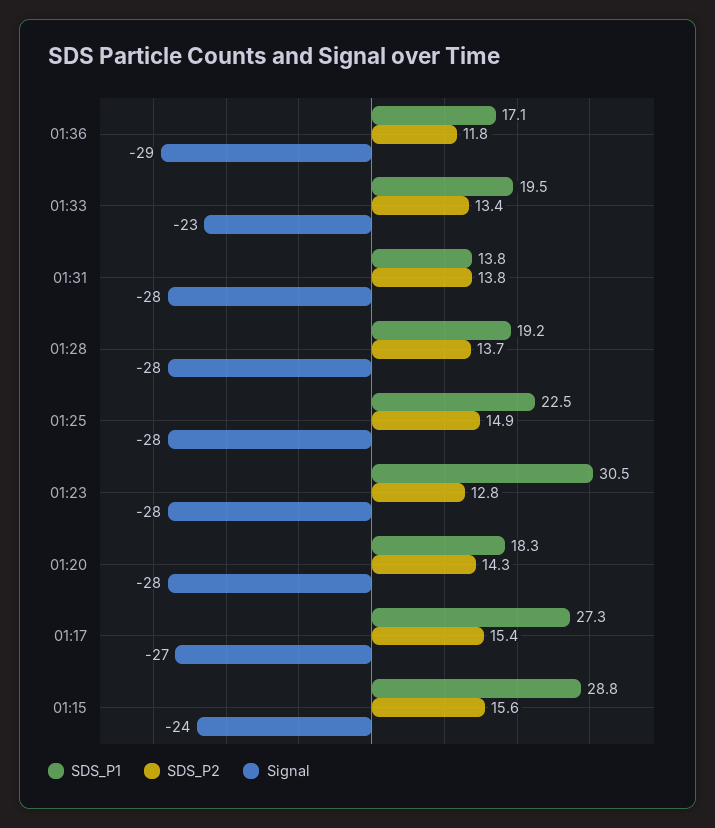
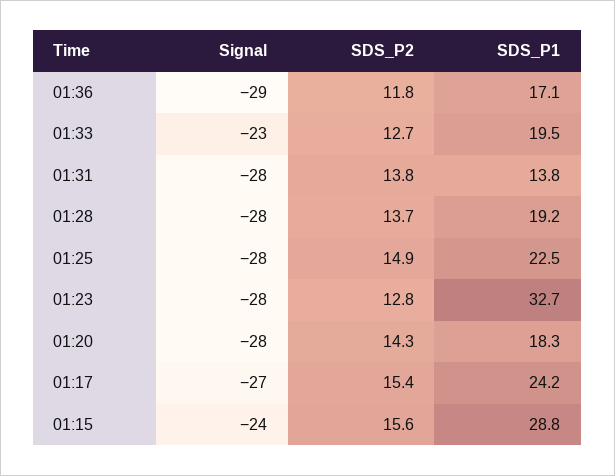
SDS_P2, 01:33: 13.4 -> 12.7
SDS_P1, 01:23: 30.5 -> 32.7
SDS_P1, 01:17: 27.3 -> 24.2

